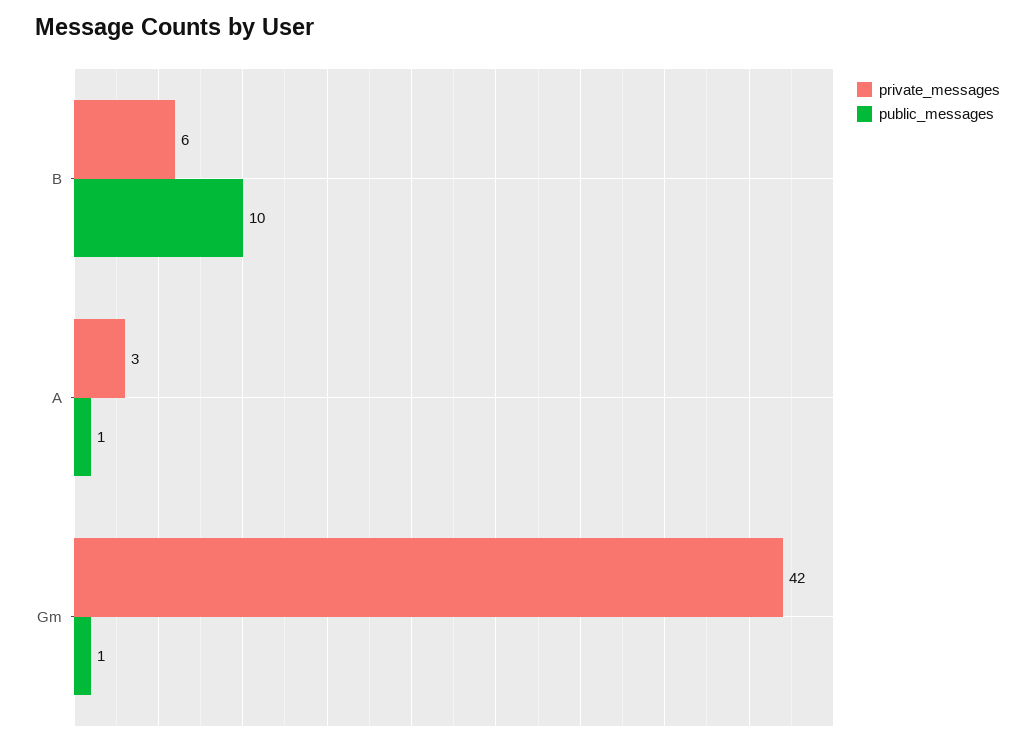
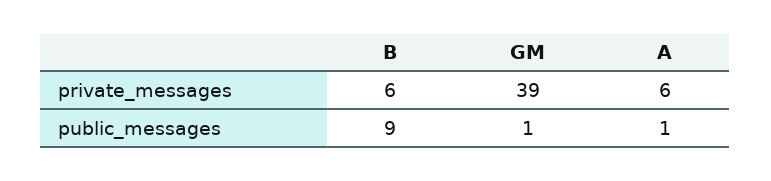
public_messages, B: 10 -> 9
private_messages, A: 3 -> 6
private_messages, Gm: 42 -> 39

